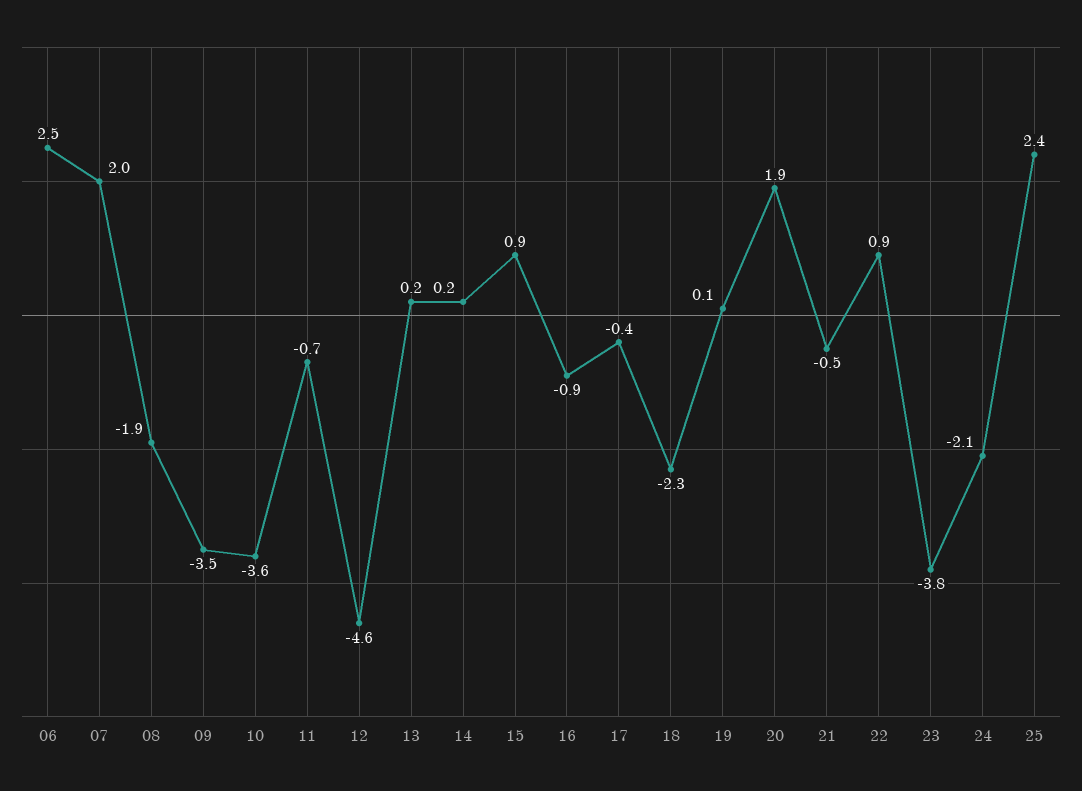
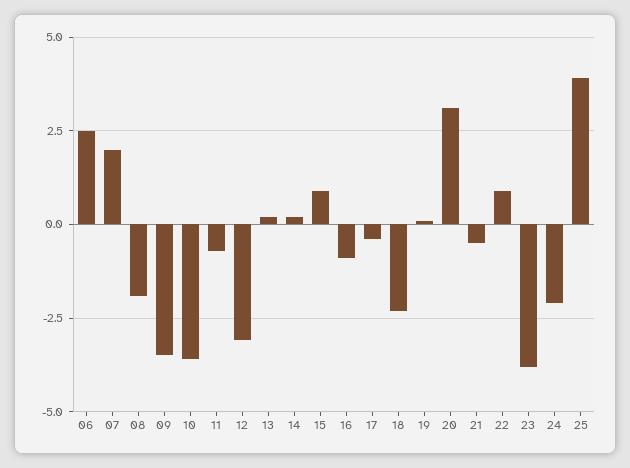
12: -4.6 -> -3
20: 1.9 -> 3
25: 2.4 -> 4

